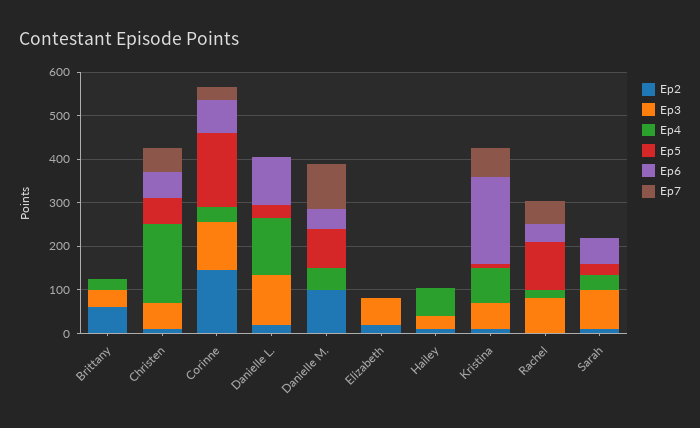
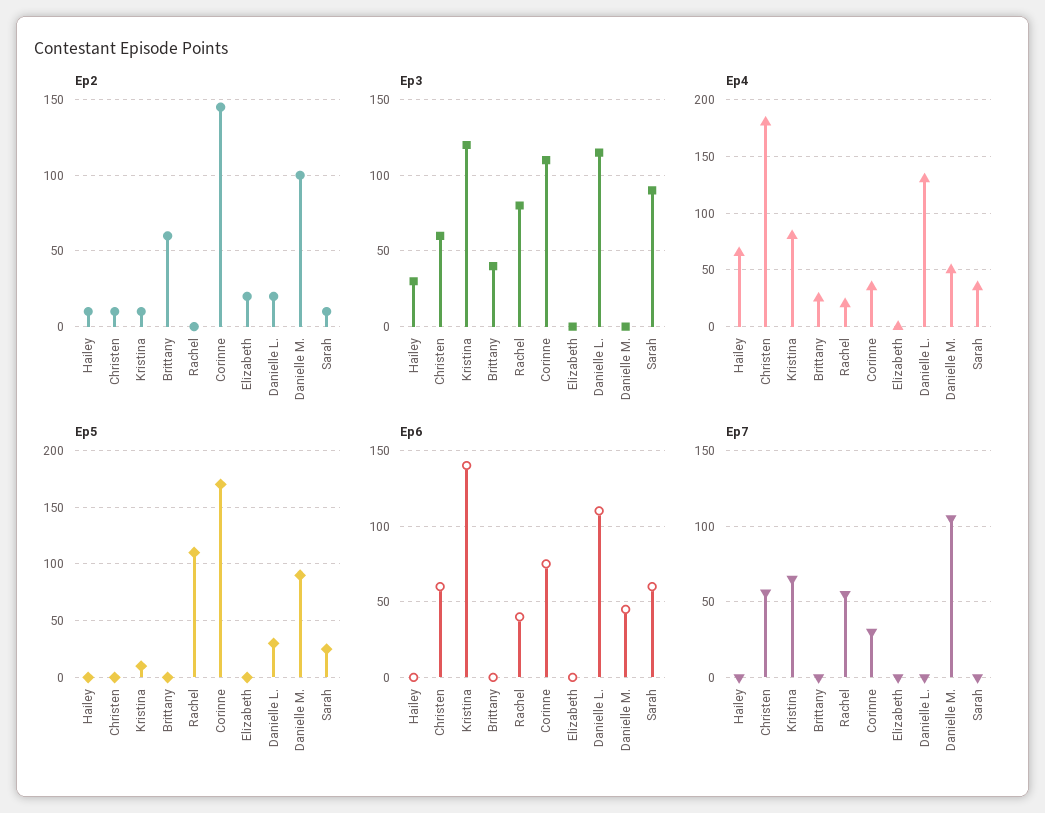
Ep5, Christen: 60 -> 0
Ep3, Elizabeth: 60 -> 0
Ep3, Kristina: 60 -> 120
Ep6, Kristina: 200 -> 140

